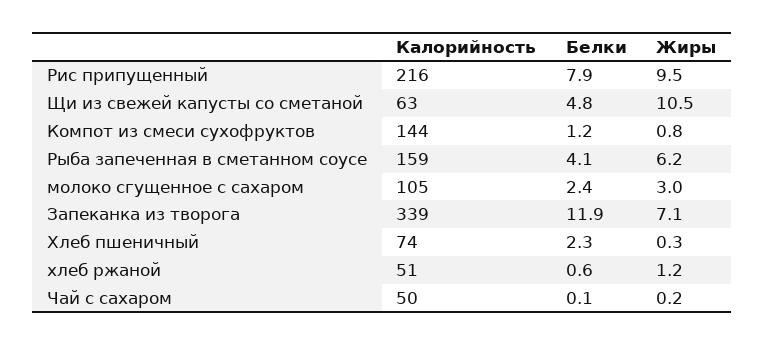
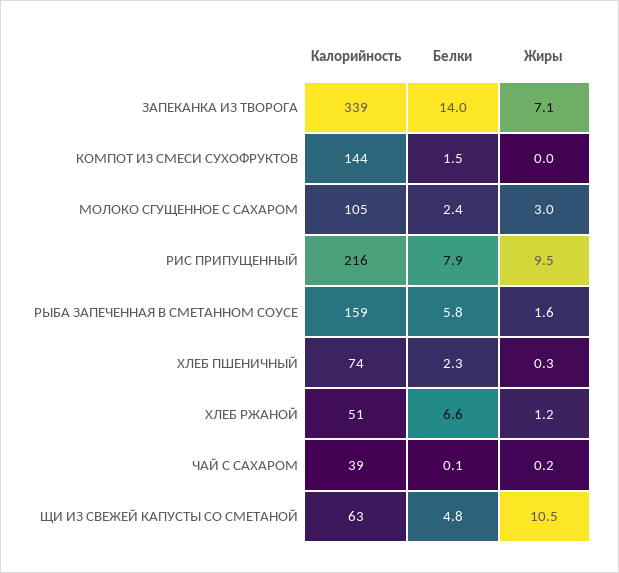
Белки, Компот из смеси сухофруктов: 1.2 -> 1.5
Жиры, Компот из смеси сухофруктов: 0.8 -> 0
Белки, Рыба запеченная в сметанном соусе: 4.1 -> 5.8
Жиры, Рыба запеченная в сметанном соусе: 6.2 -> 1.6
Белки, Запеканка из творога: 11.9 -> 14
Белки, хлеб ржаной: 0.6 -> 6.6
Калорийность, Чай с сахаром: 50 -> 39

